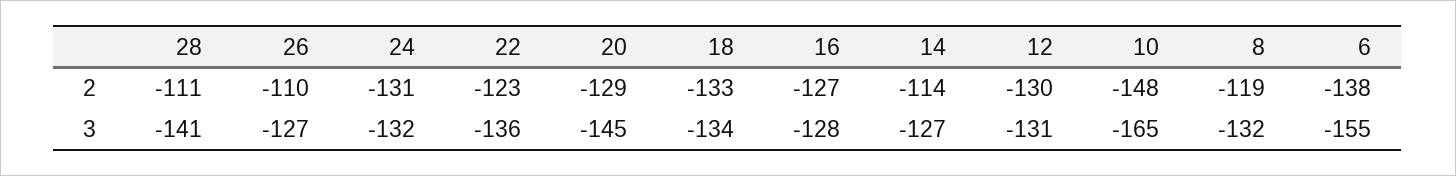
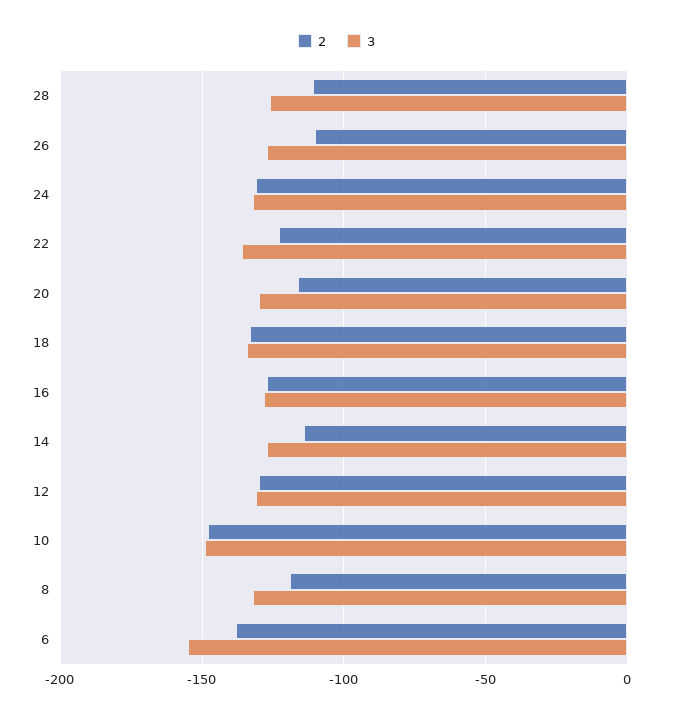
2, 20: -129 -> -115
3, 28: -141 -> -125
3, 20: -145 -> -130
3, 10: -165 -> -150

